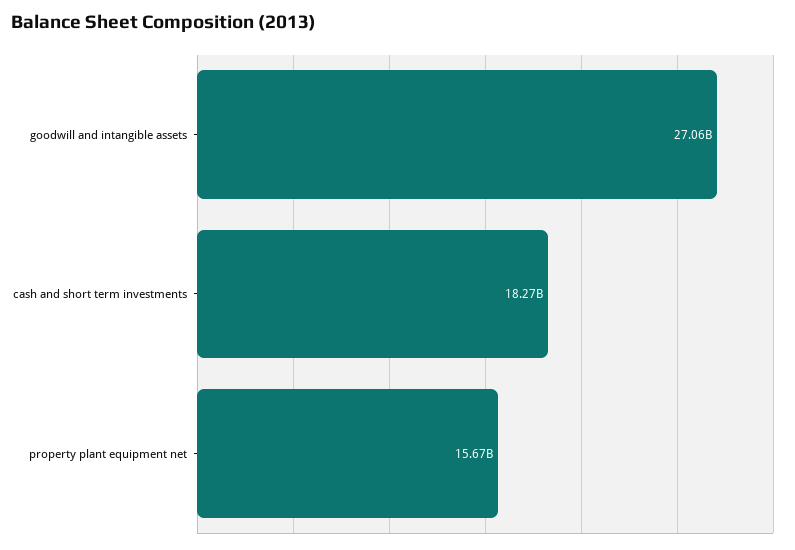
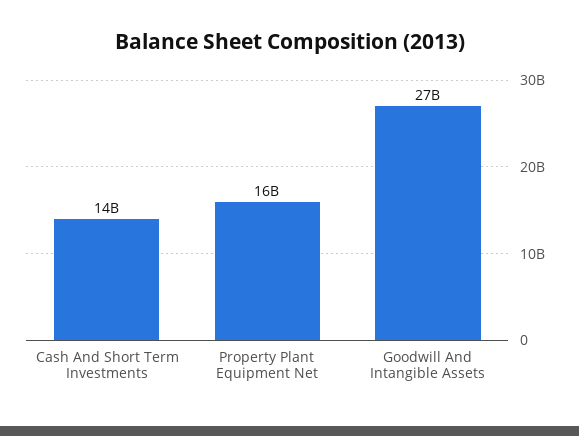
cash and short term investments: 18270000000 -> 14000000000

